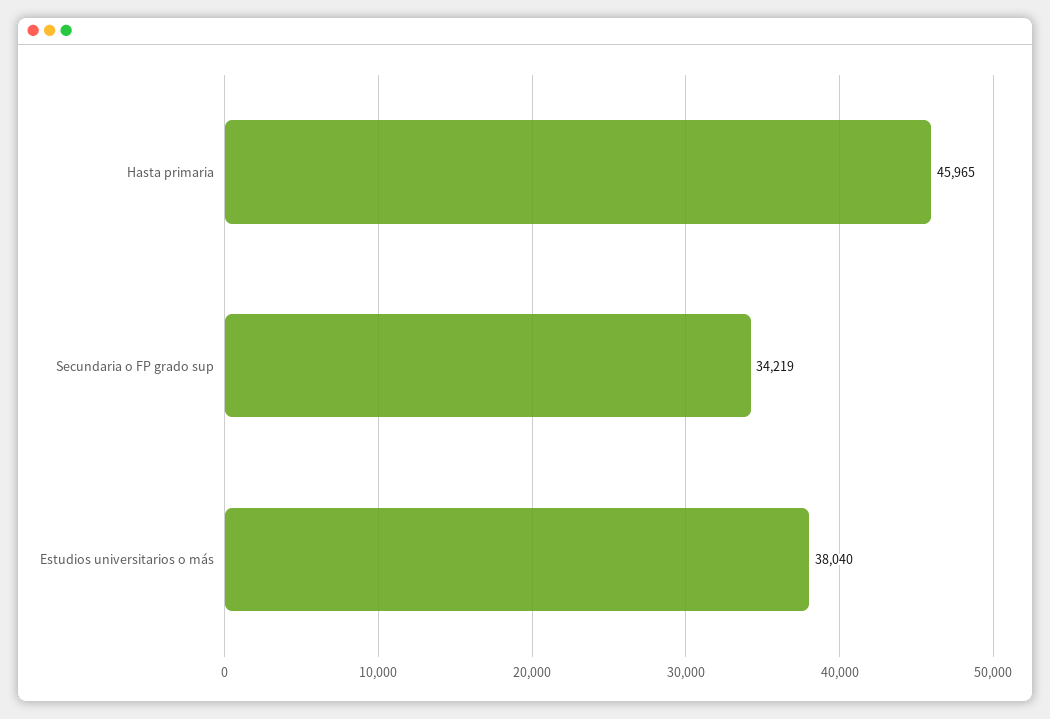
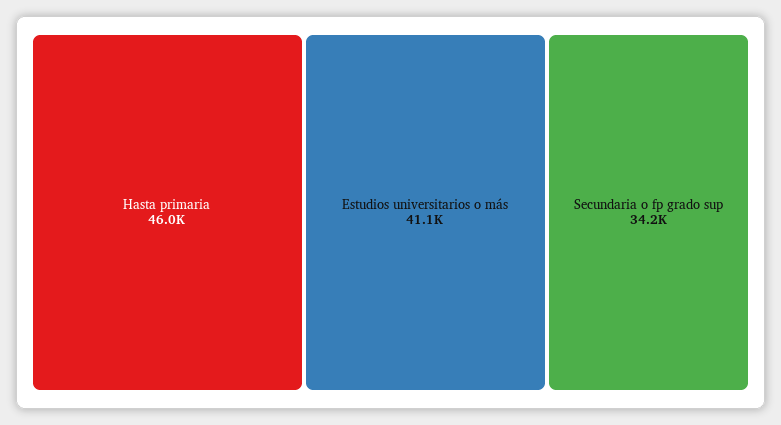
Estudios universitarios o más: 38040 -> 41100

